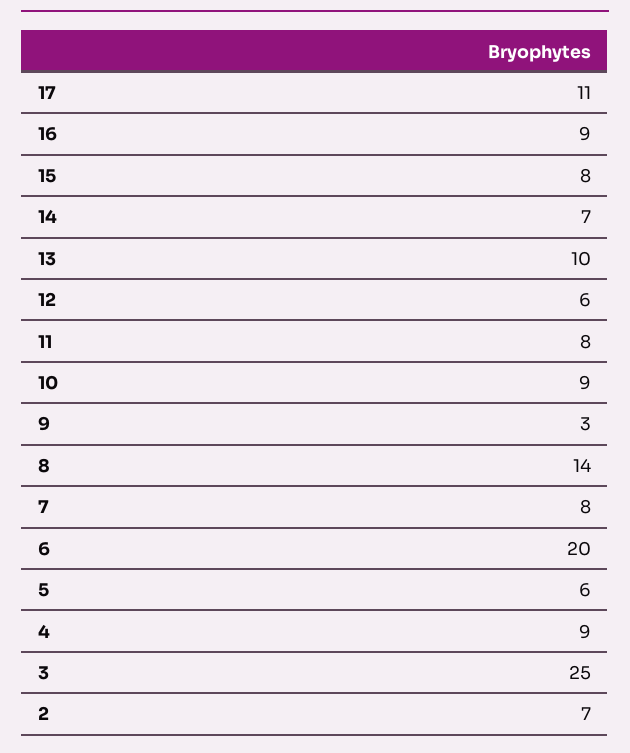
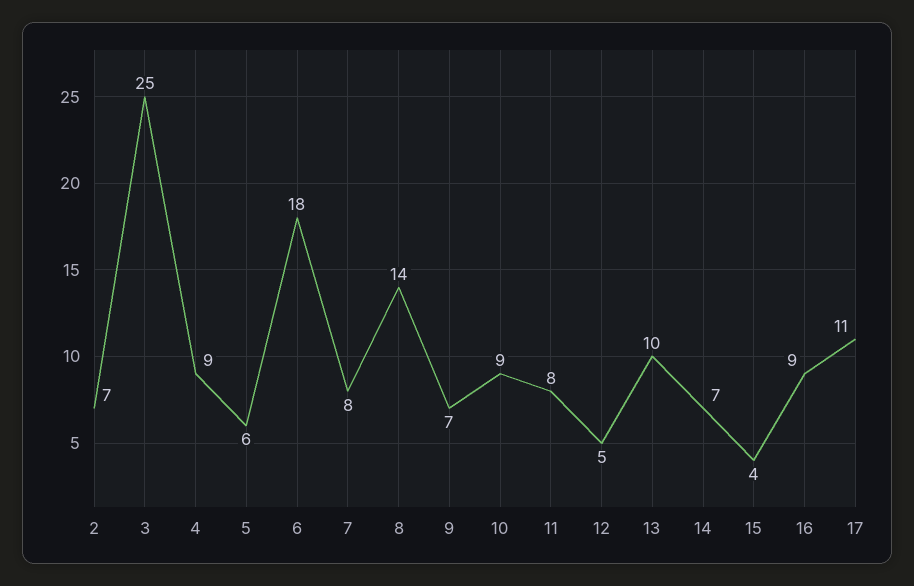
15: 8 -> 4
12: 6 -> 5
9: 3 -> 7
6: 20 -> 18

